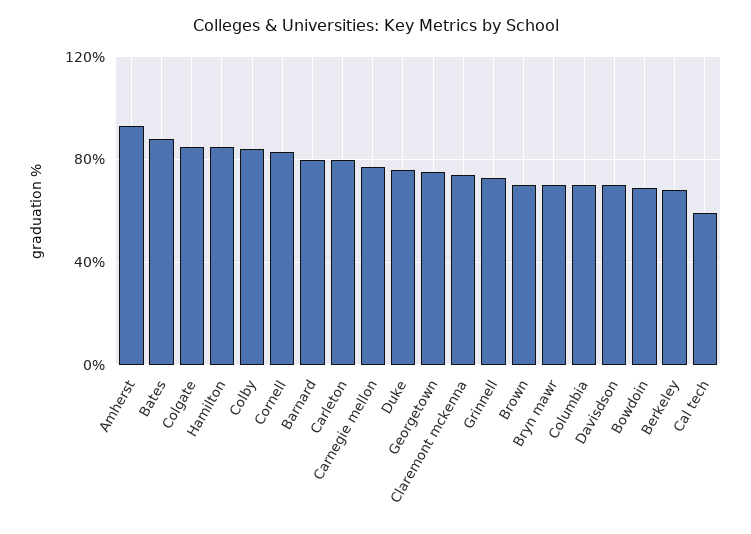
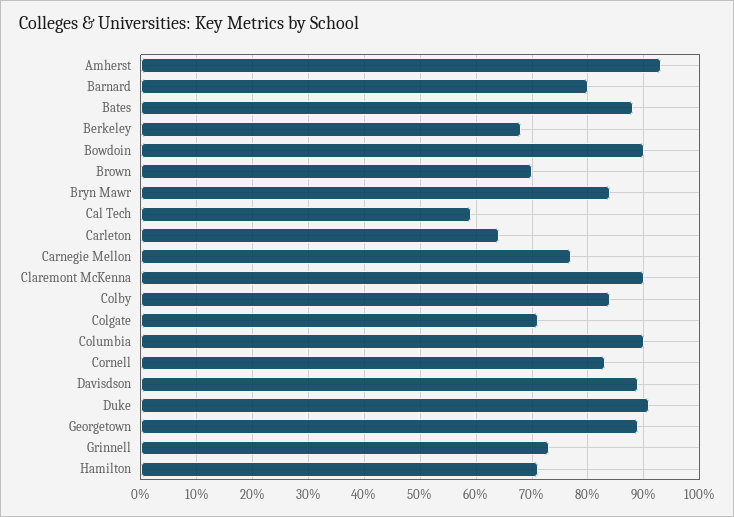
Colgate: 85 -> 70
Hamilton: 85 -> 70
Carleton: 80 -> 65
Duke: 75 -> 90
Georgetown: 75 -> 90
Claremont mckenna: 75 -> 90
Bryn mawr: 70 -> 85
Columbia: 70 -> 90
Davisdson: 70 -> 90
Bowdoin: 70 -> 90

